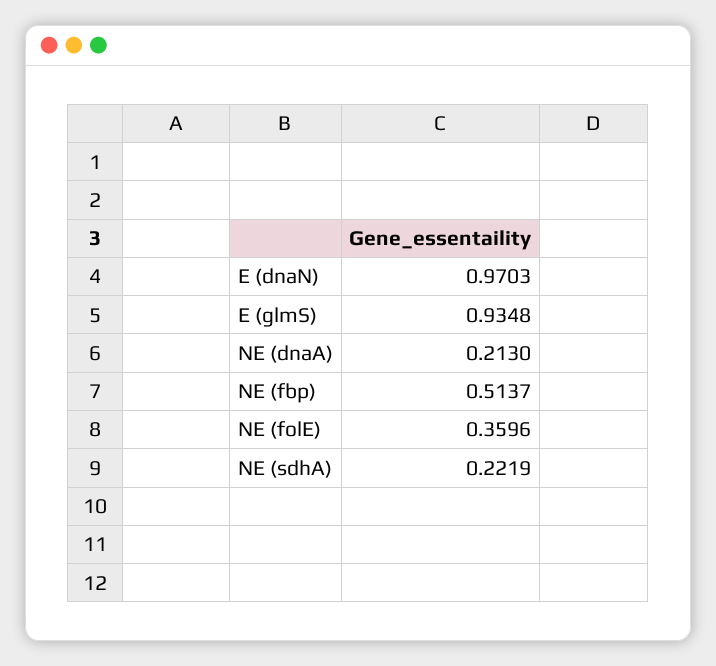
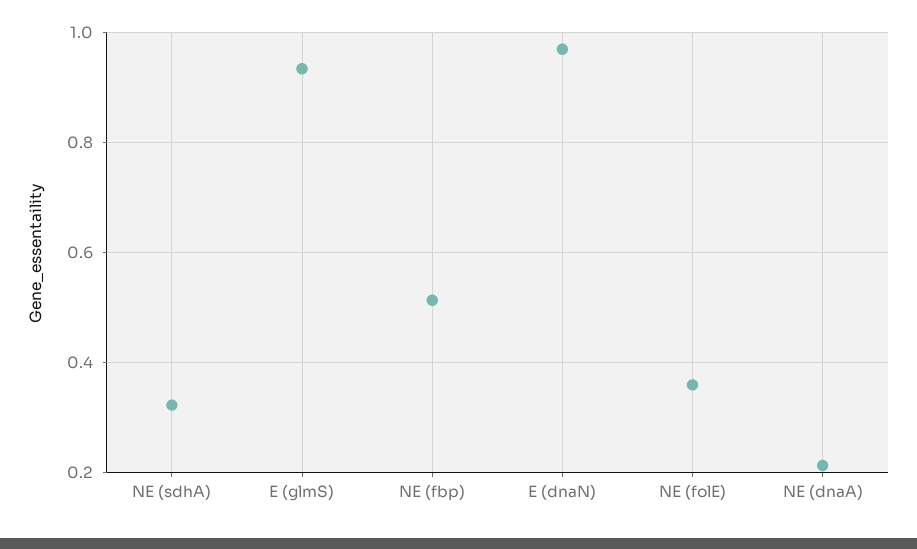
NE (sdhA): 0.2219 -> 0.32

